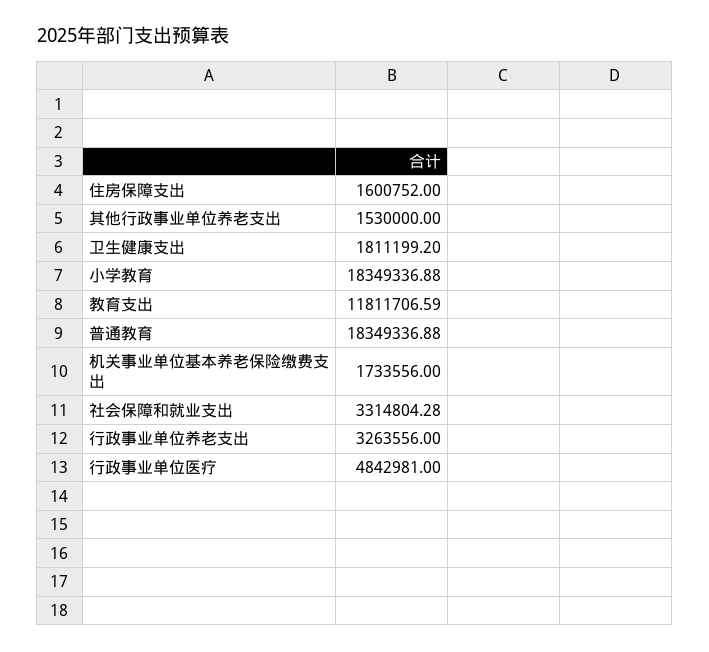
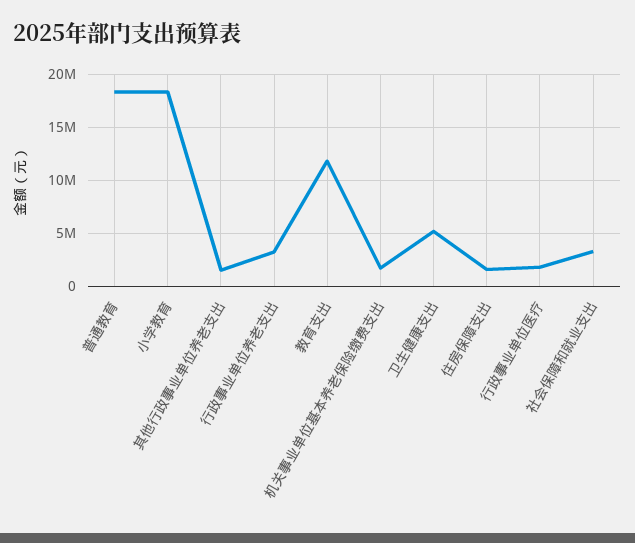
卫生健康支出: 1811199.2 -> 5000000
行政事业单位医疗: 4842981 -> 2000000

